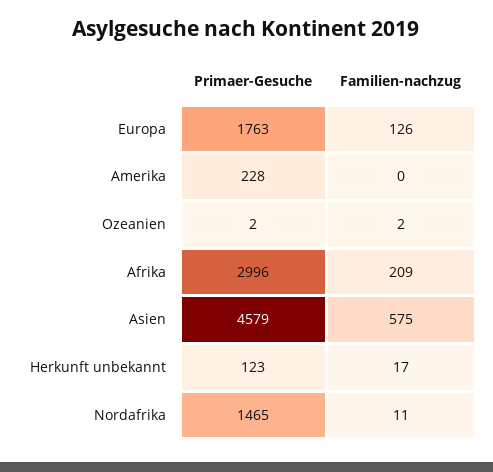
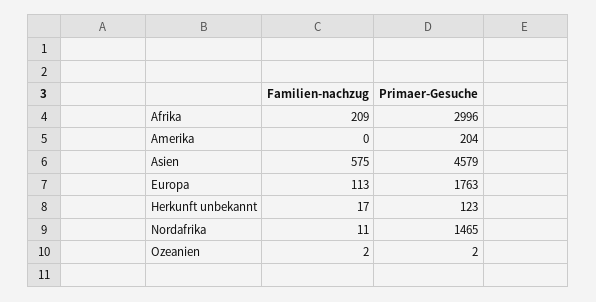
Familien-nachzug, Europa: 126 -> 113
Primaer-Gesuche, Amerika: 228 -> 204

